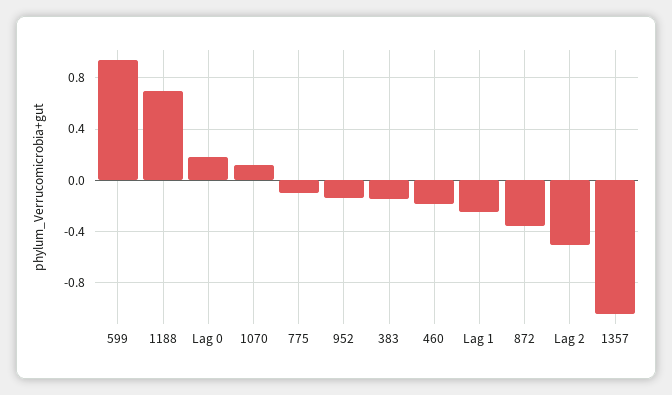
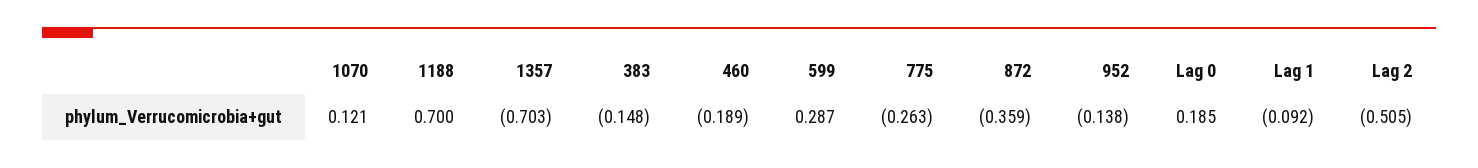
599: 0.95 -> 0.287
775: -0.1 -> -0.263
Lag 1: -0.25 -> -0.092
1357: -1.05 -> -0.703

